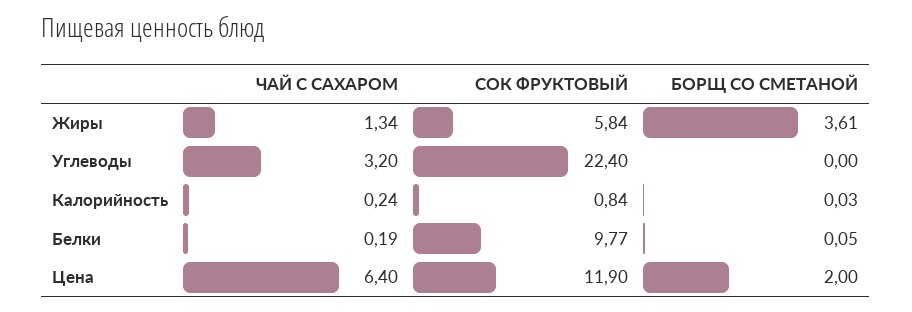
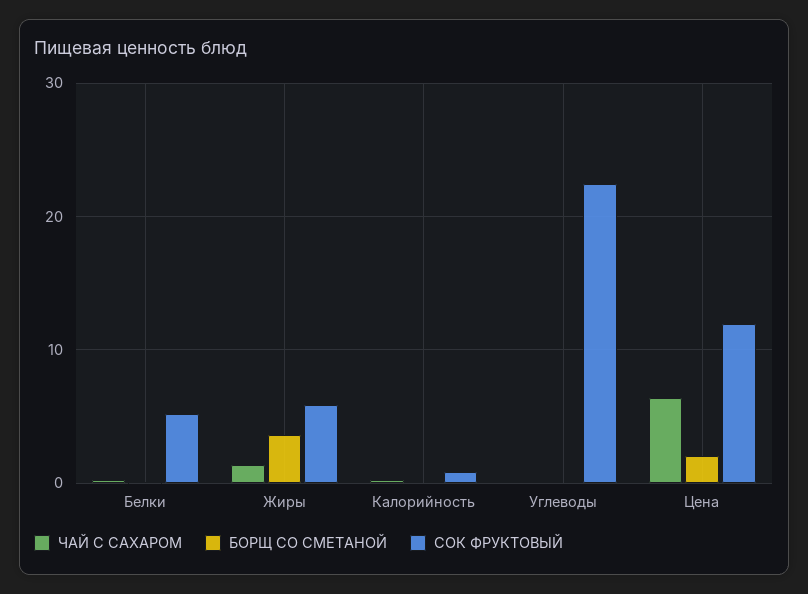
ЧАЙ С САХАРОМ, Углеводы: 3.2 -> 0
СОК ФРУКТОВЫЙ, Белки: 9.77 -> 5

